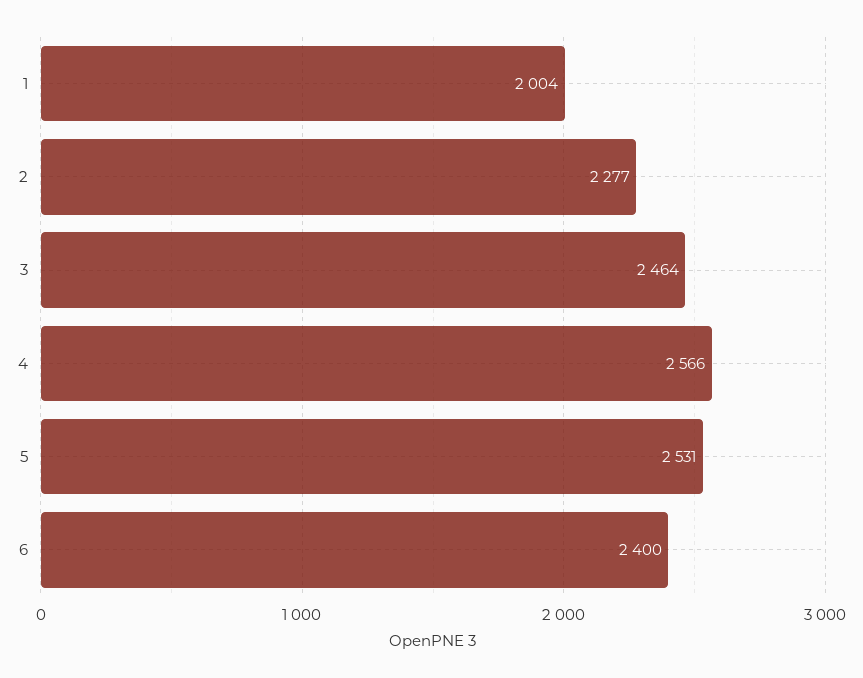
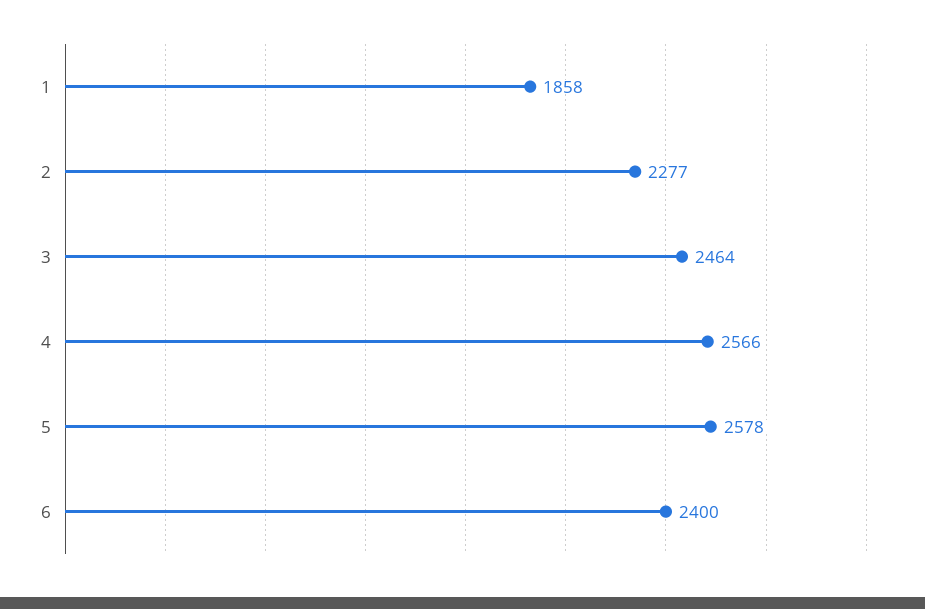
1: 2004 -> 1858
5: 2531 -> 2578

